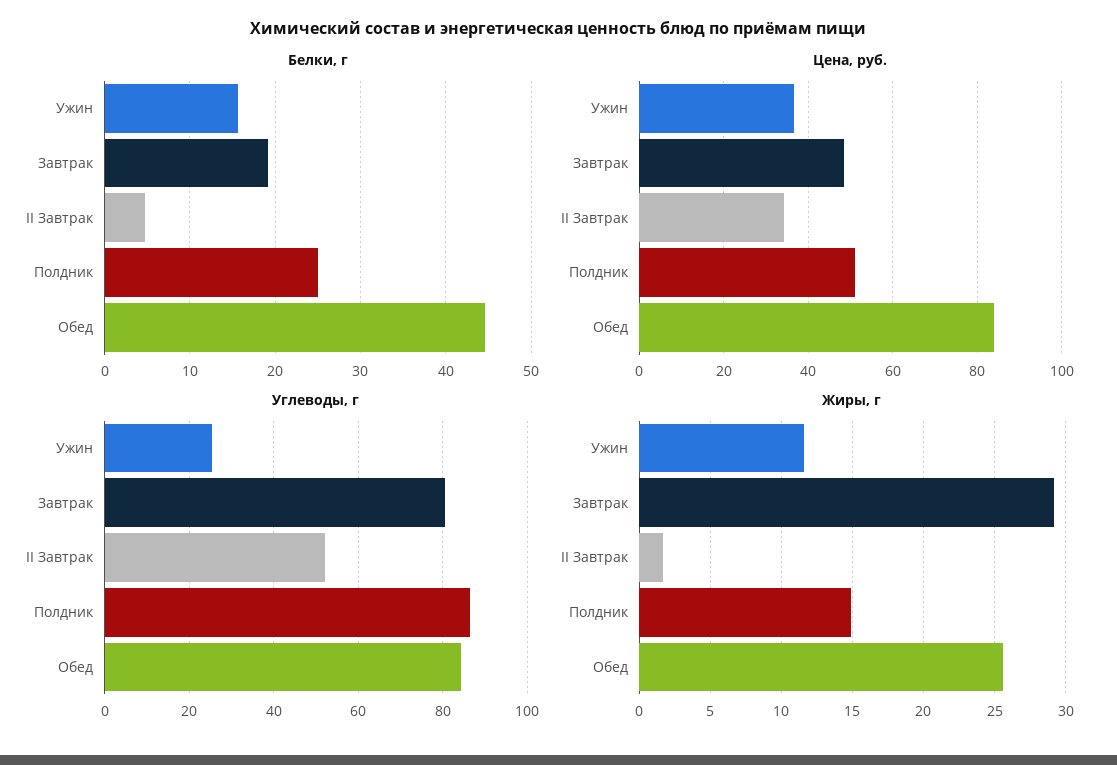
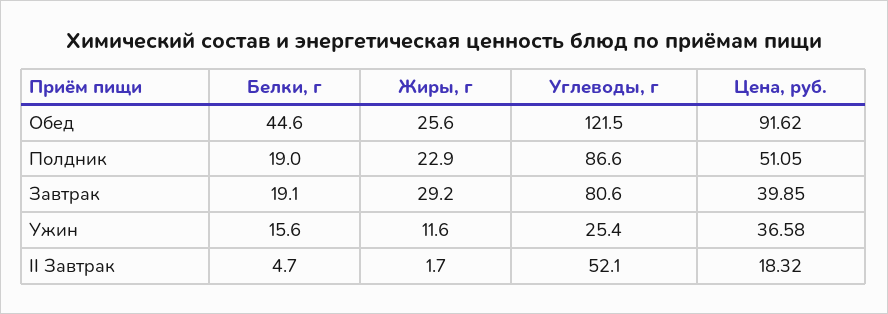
Белки, г, Полдник: 25 -> 19
Цена, руб., Завтрак: 48 -> 39.85
Цена, руб., II Завтрак: 34 -> 18.32
Цена, руб., Обед: 84 -> 91.62
Углеводы, г, Обед: 84 -> 121.5
Жиры, г, Полдник: 15 -> 22.9

